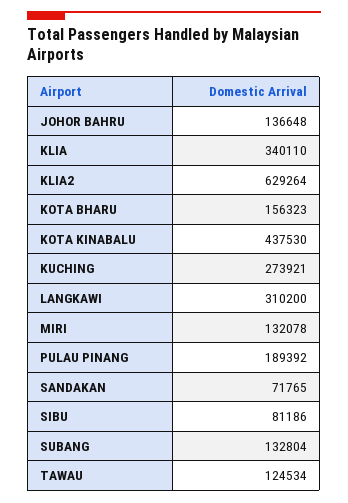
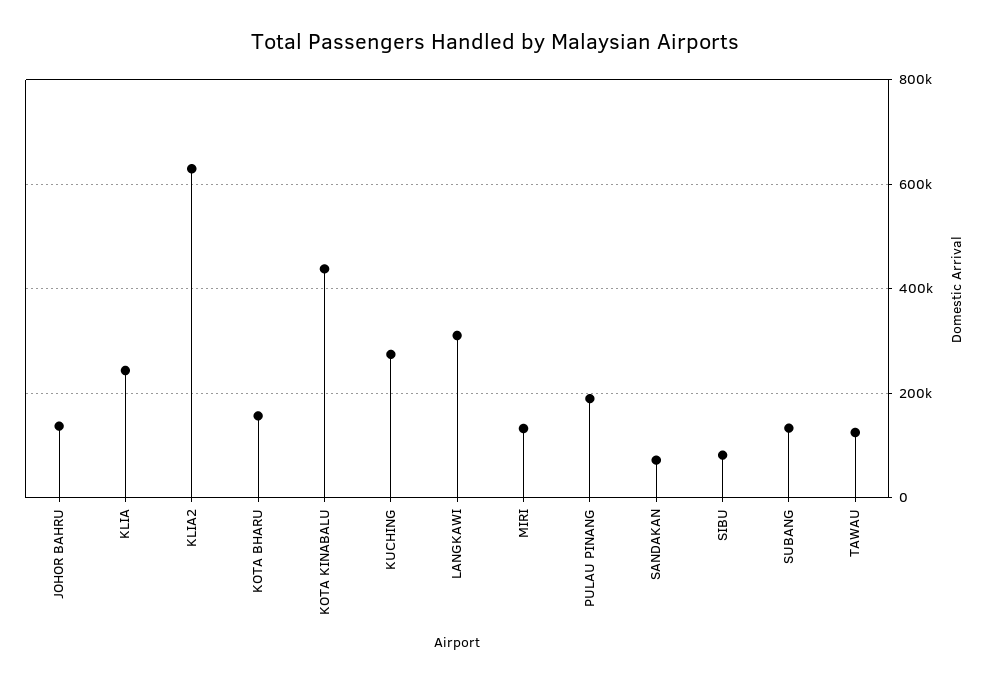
KLIA: 340110 -> 240000

